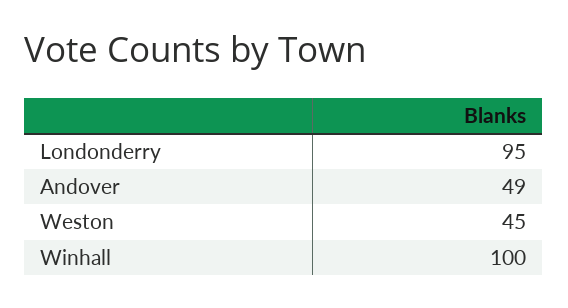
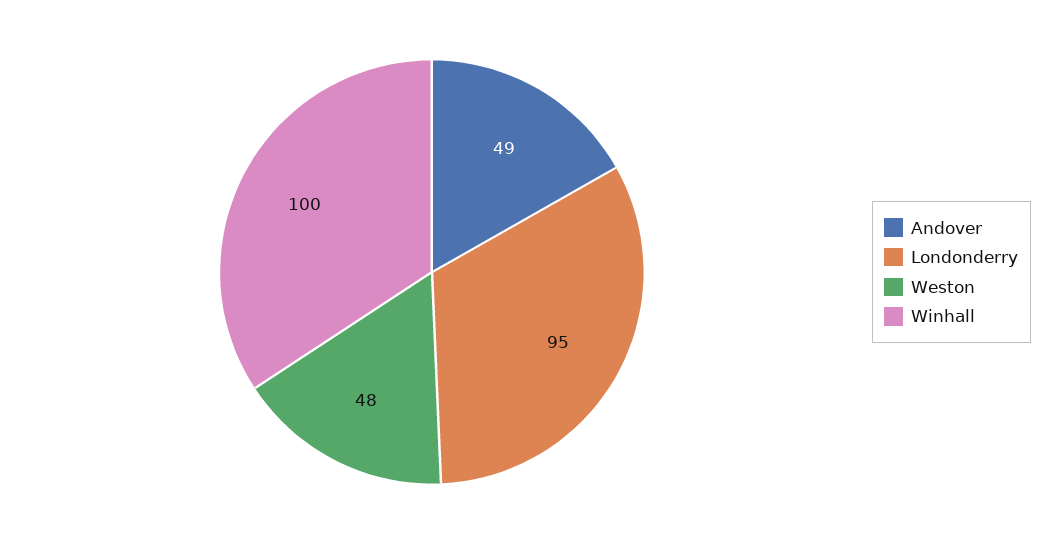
Weston: 45 -> 48

